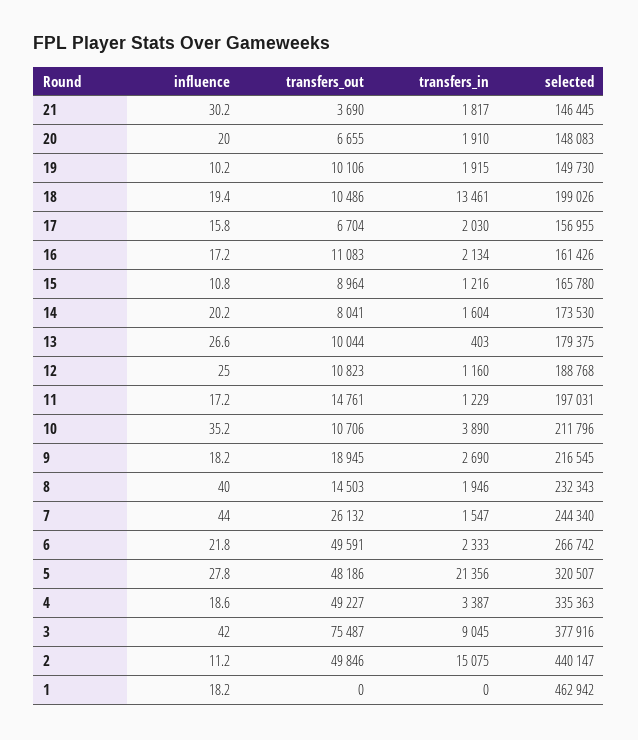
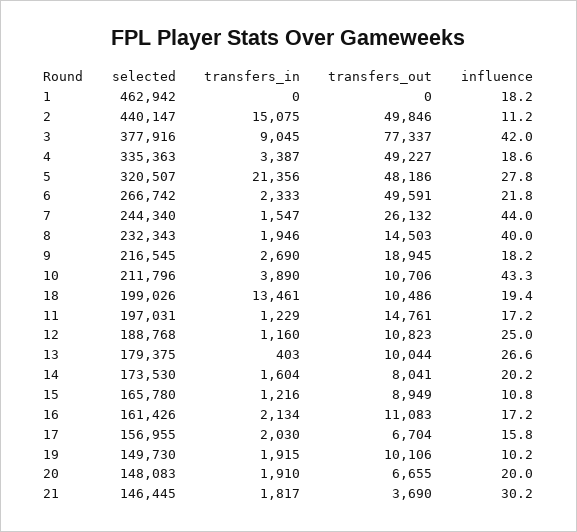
transfers_out, 15: 8964 -> 8949
influence, 10: 35.2 -> 43.3
transfers_out, 3: 75487 -> 77337

